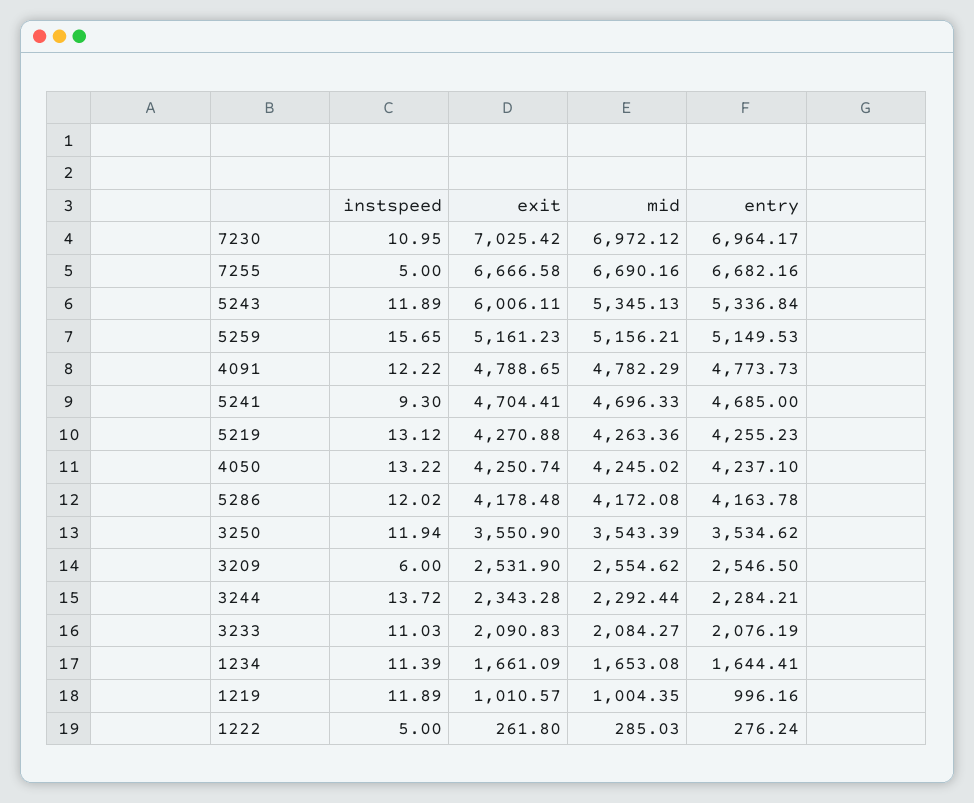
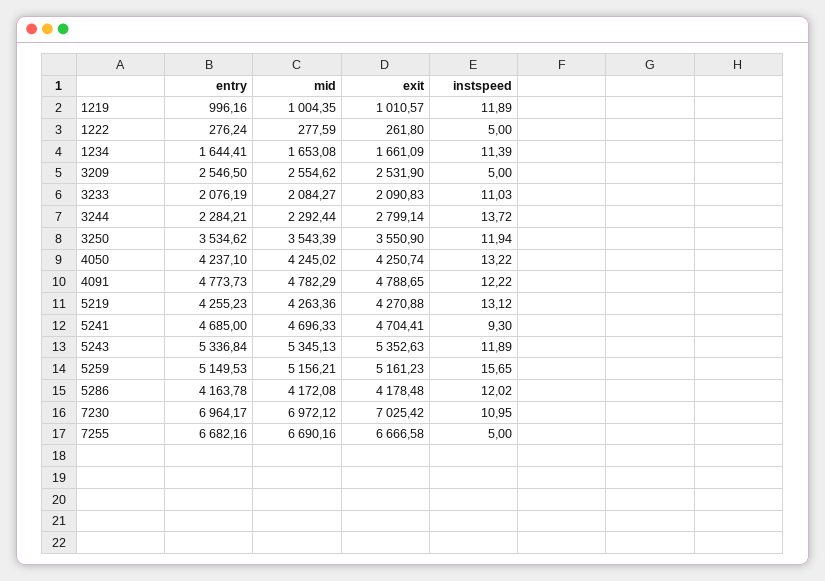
exit, 5243: 6006.11 -> 5352.63
instspeed, 3209: 6 -> 5
exit, 3244: 2343.28 -> 2799.14
mid, 1222: 285.03 -> 277.59

